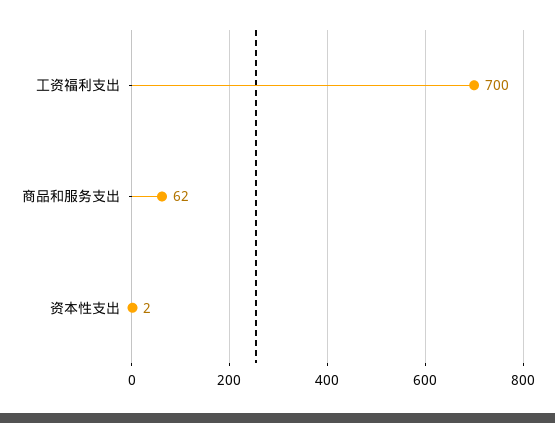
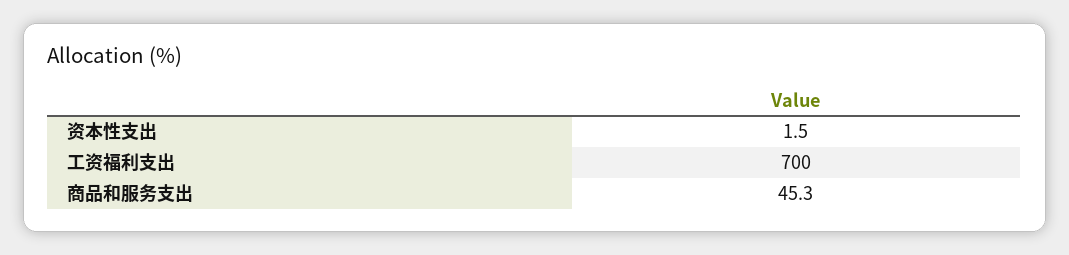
商品和服务支出: 62 -> 45.3

